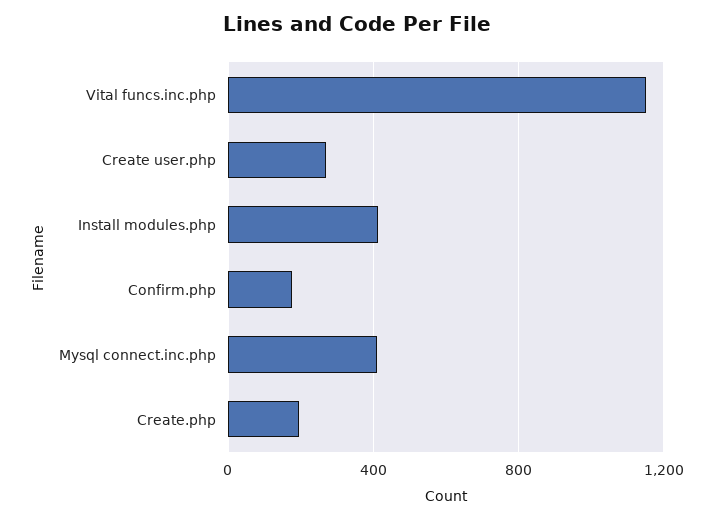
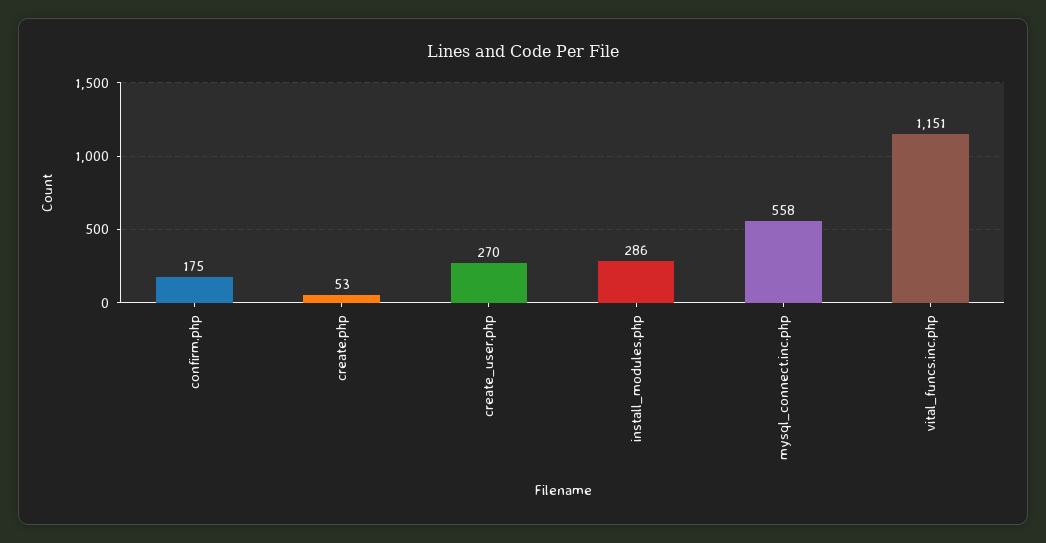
Install modules.php: 400 -> 286
Mysql connect.inc.php: 400 -> 558
Create.php: 200 -> 53

